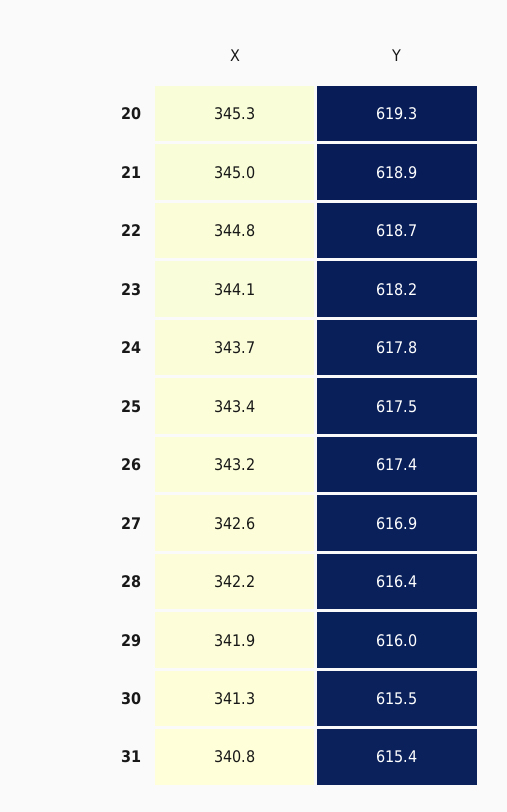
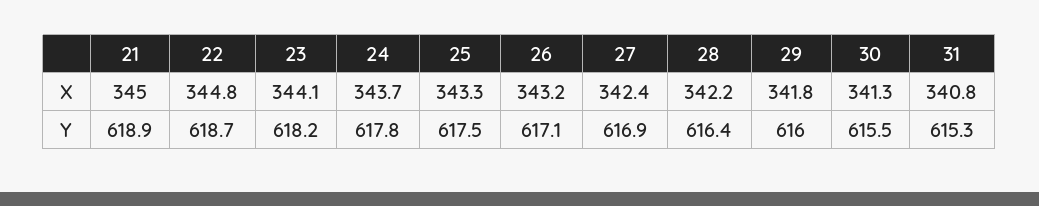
X, 20: 345.3 -> none
Y, 20: 619.3 -> none
X, 25: 343.4 -> 343.3
Y, 26: 617.4 -> 617.1
X, 27: 342.6 -> 342.4
X, 29: 341.9 -> 341.8
Y, 31: 615.4 -> 615.3

